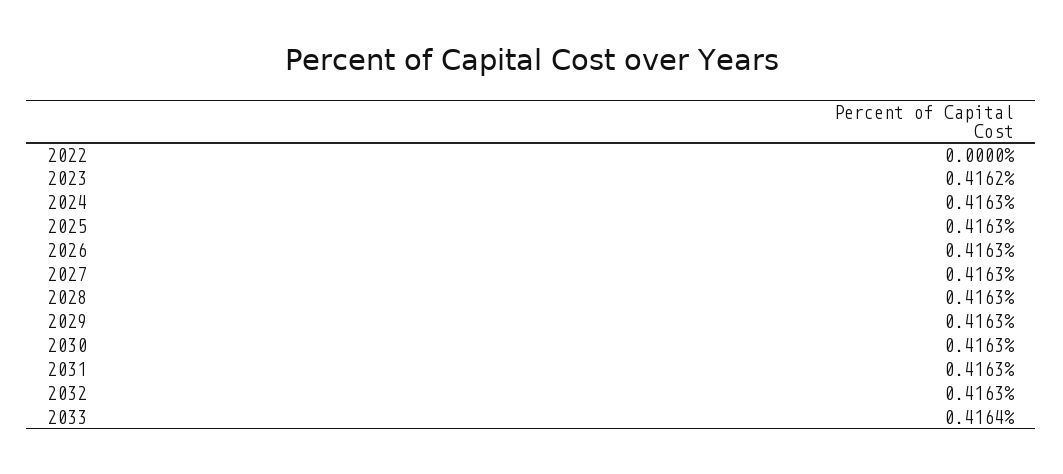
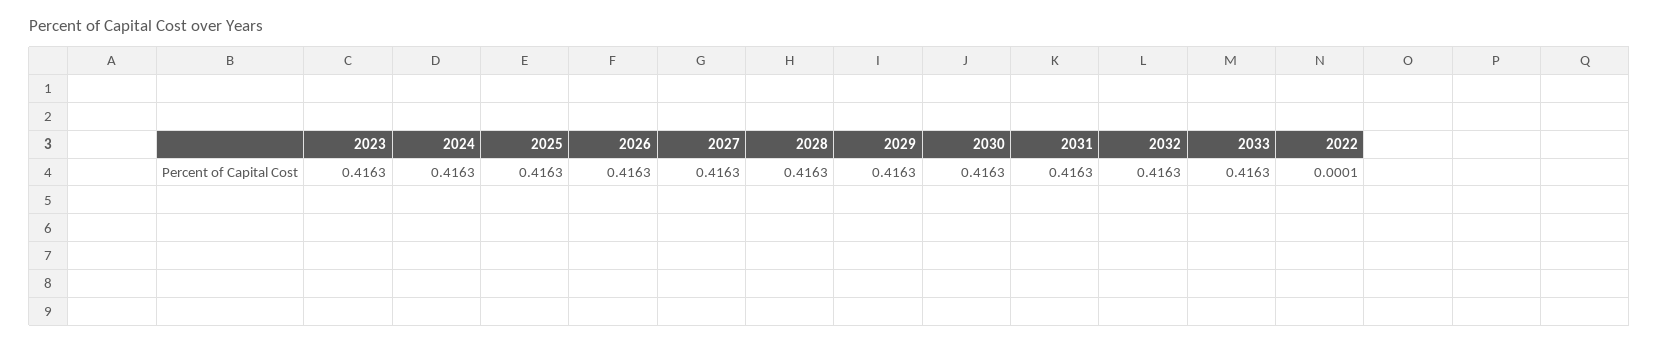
2022: 0 -> 0.0001
2023: 0.4162 -> 0.4163
2033: 0.4164 -> 0.4163

